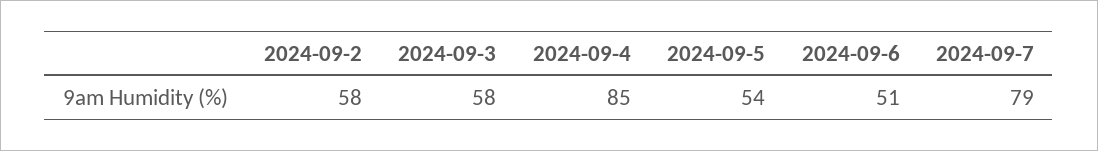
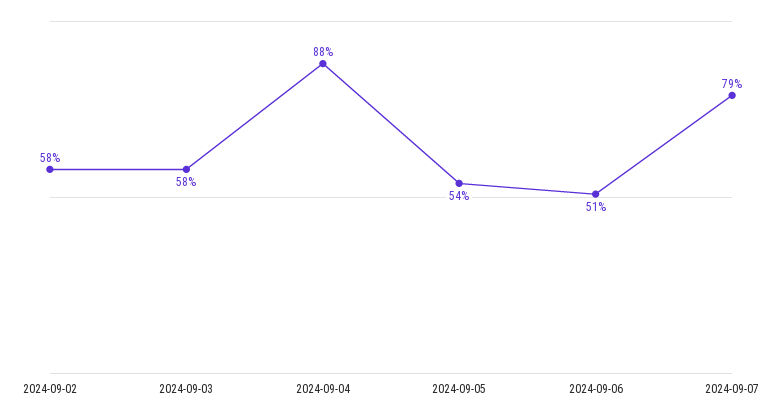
2024-09-4: 85 -> 88

